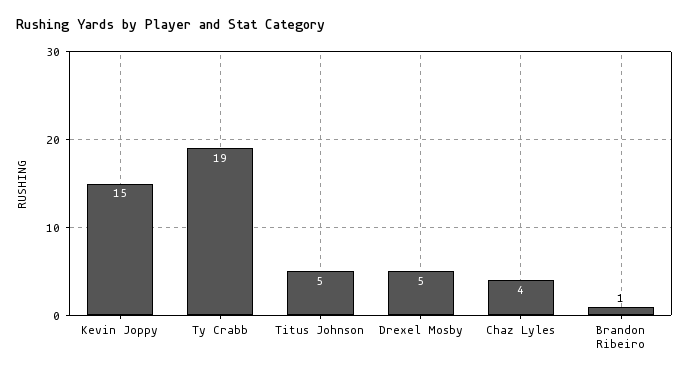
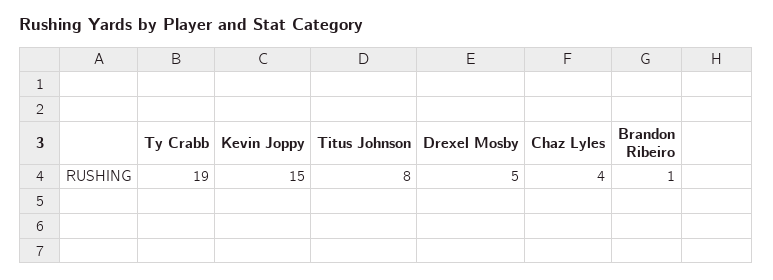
Titus Johnson: 5 -> 8

